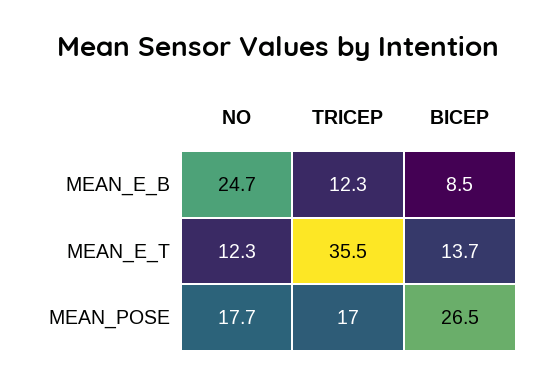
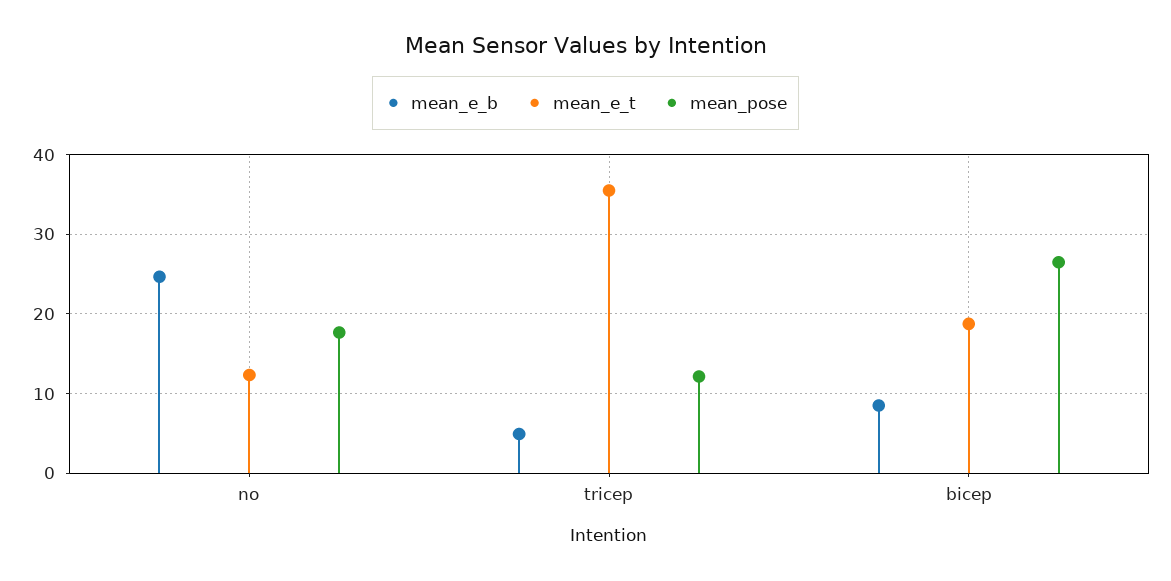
MEAN_E_B, TRICEP: 12.3 -> 5
MEAN_E_T, BICEP: 13.7 -> 19
MEAN_POSE, TRICEP: 17 -> 12

